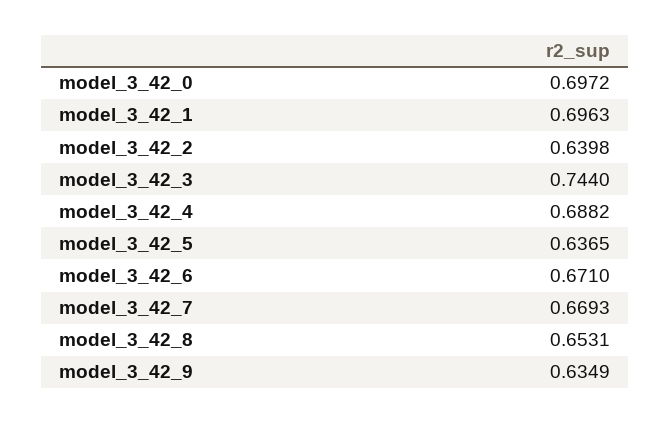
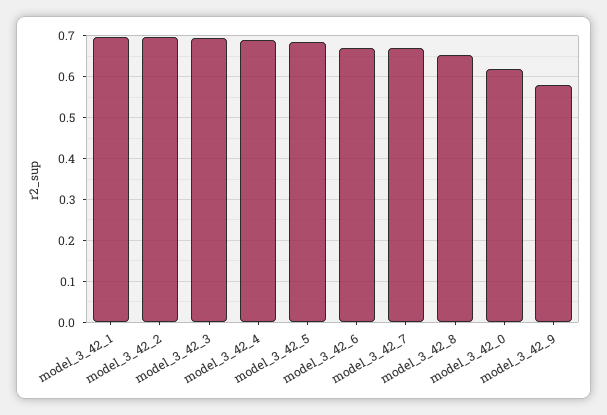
model_3_42_0: 0.6972 -> 0.62
model_3_42_2: 0.6398 -> 0.7
model_3_42_3: 0.744 -> 0.7
model_3_42_5: 0.6365 -> 0.68
model_3_42_9: 0.6349 -> 0.58

